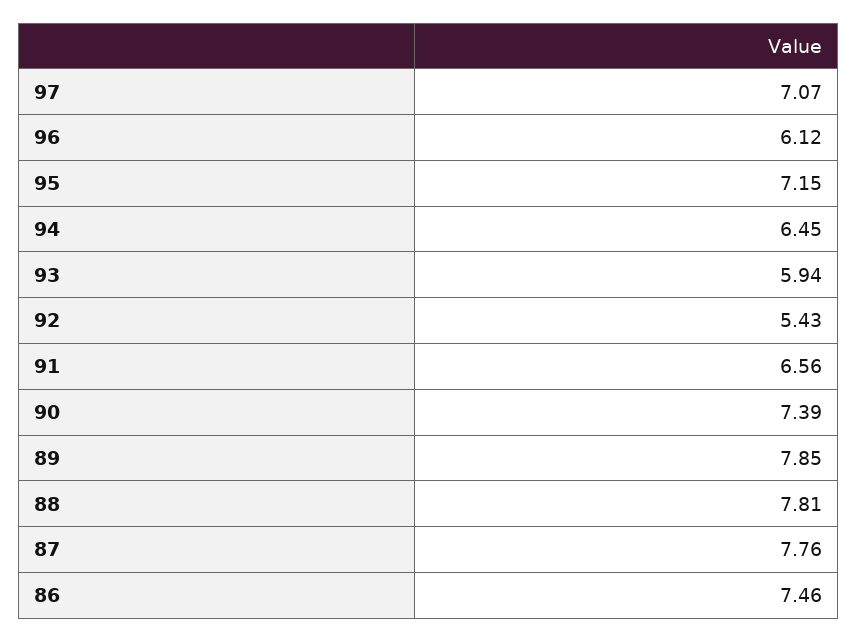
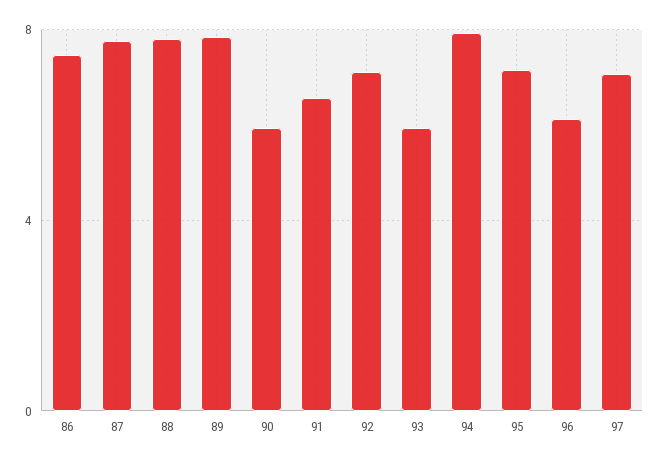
94: 6.45 -> 8
92: 5.43 -> 7
90: 7.39 -> 6

